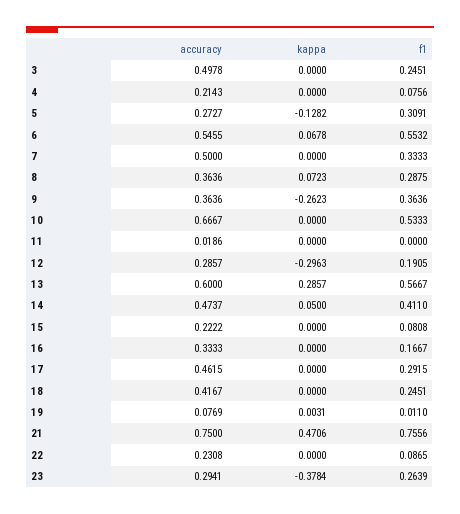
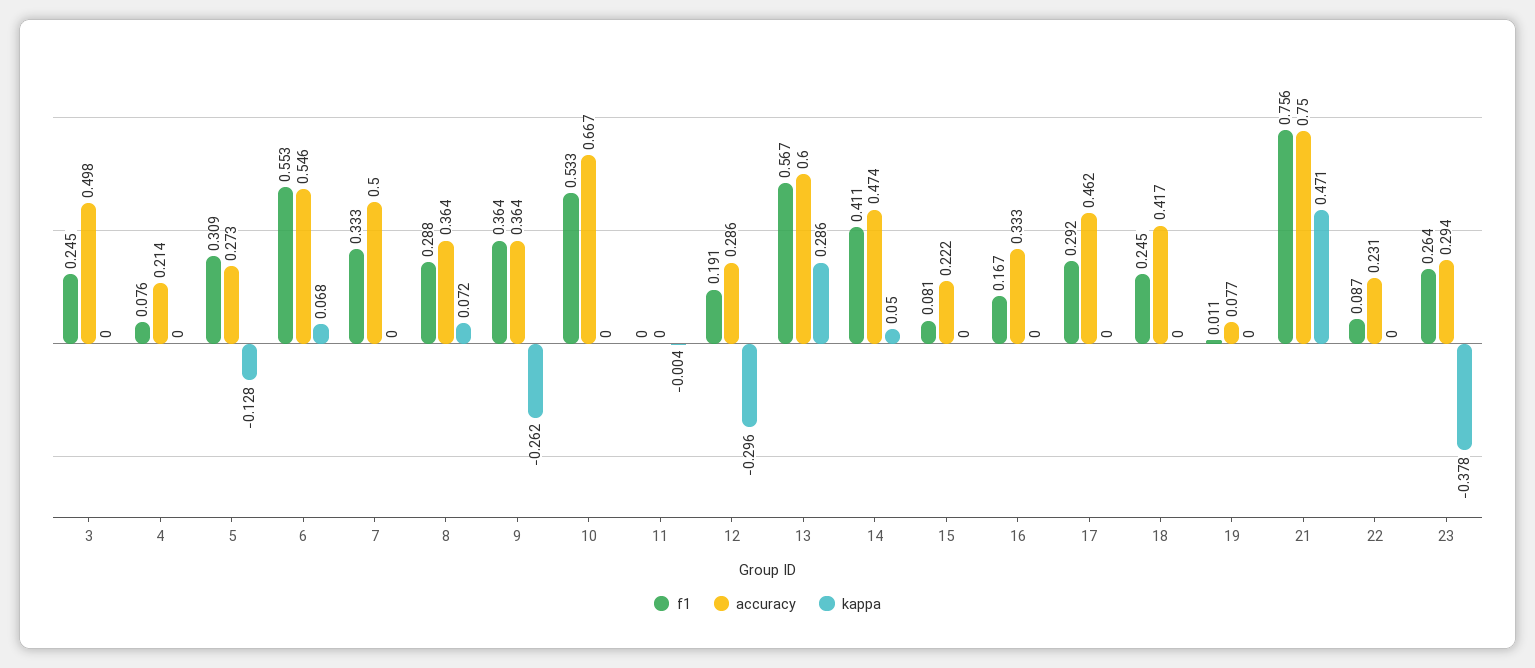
accuracy, 11: 0.0186 -> 0
kappa, 11: 0 -> -0.004
kappa, 19: 0.0031 -> 0

